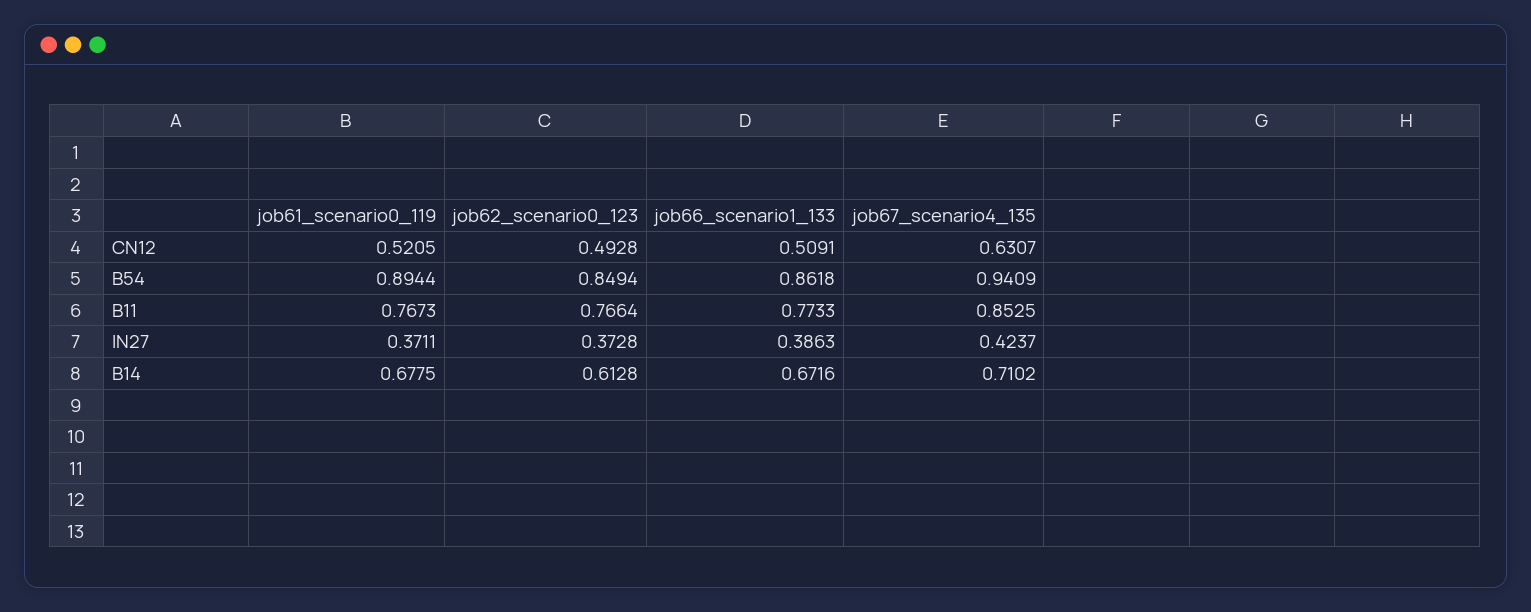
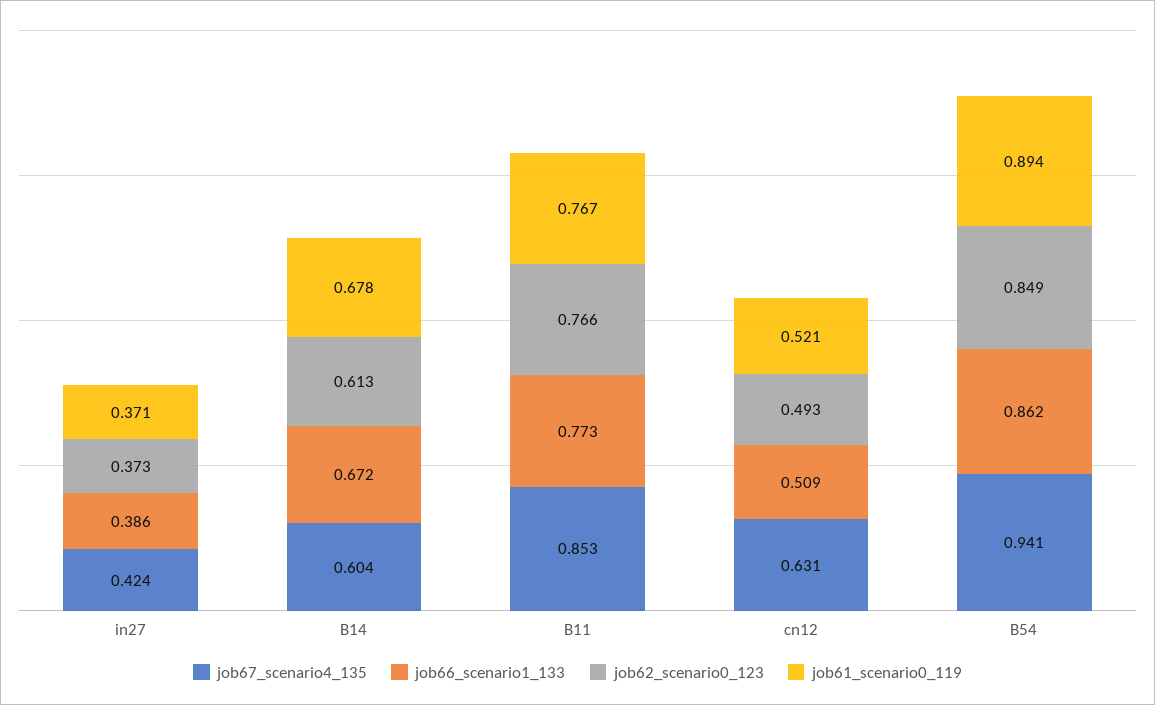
job67_scenario4_135, B14: 0.7102 -> 0.604

